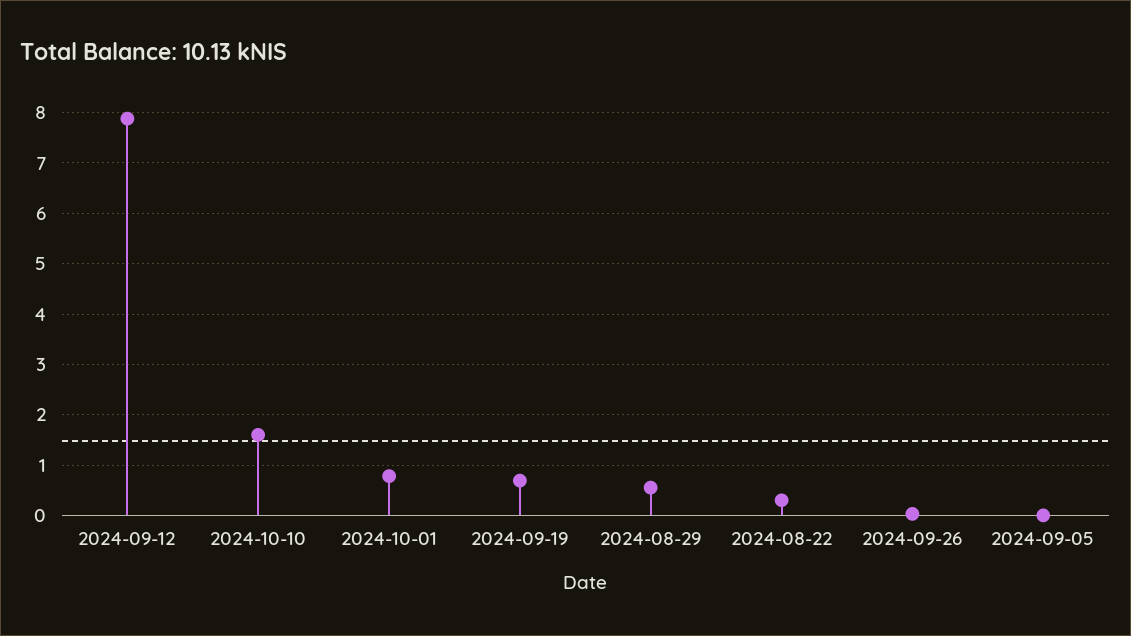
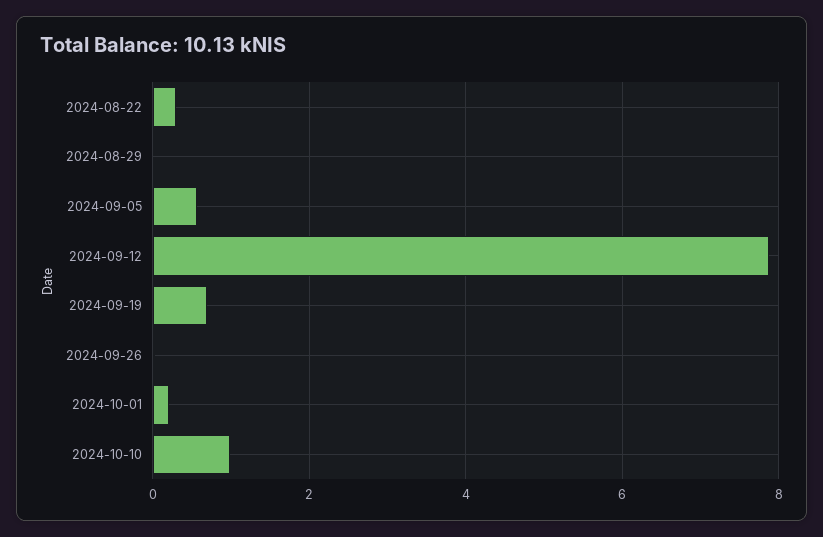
2024-10-10: 1.6 -> 1
2024-10-01: 0.8 -> 0.2
2024-08-29: 0.6 -> 0
2024-09-05: 0 -> 0.6

